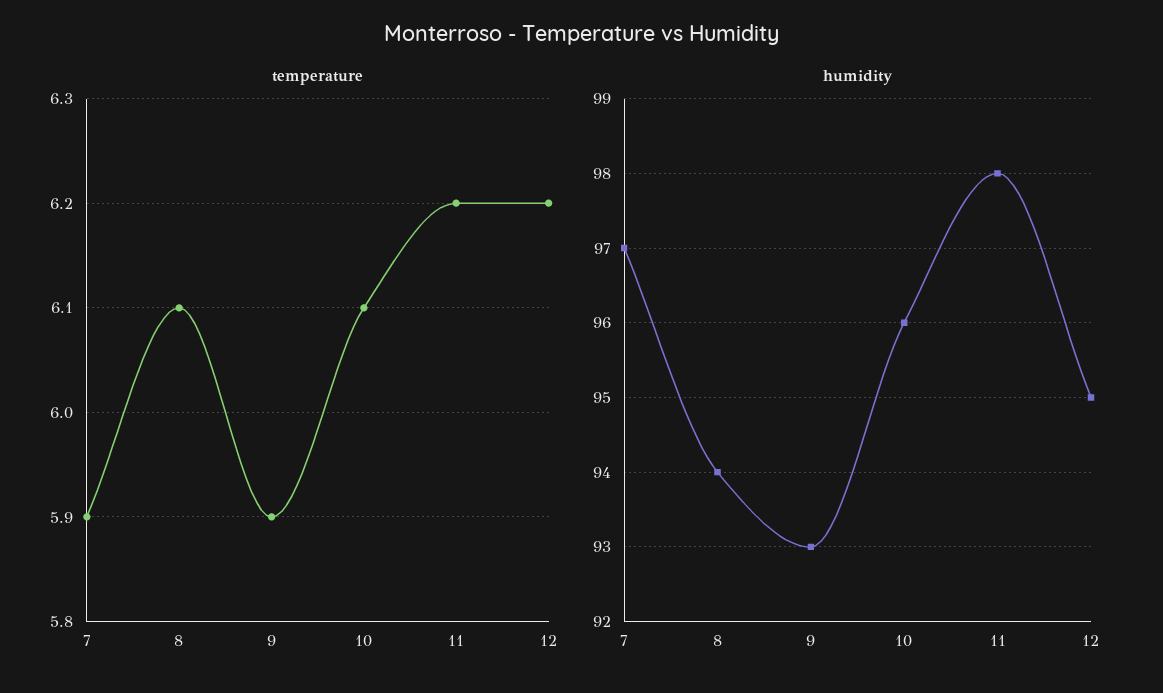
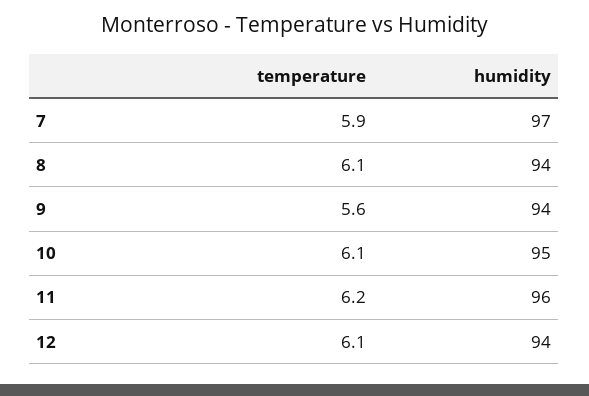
temperature, 9: 5.9 -> 5.6
temperature, 12: 6.2 -> 6.1
humidity, 9: 93 -> 94
humidity, 10: 96 -> 95
humidity, 11: 98 -> 96
humidity, 12: 95 -> 94

